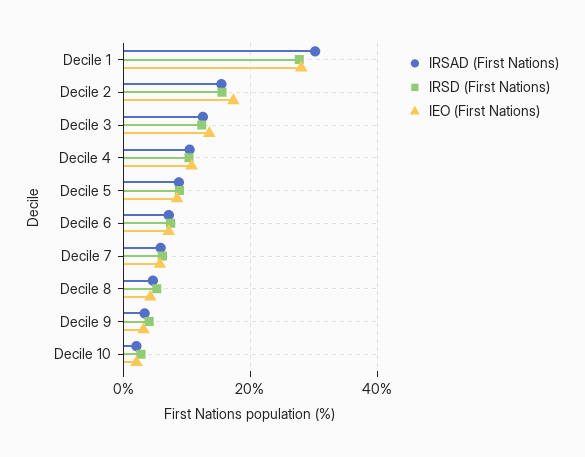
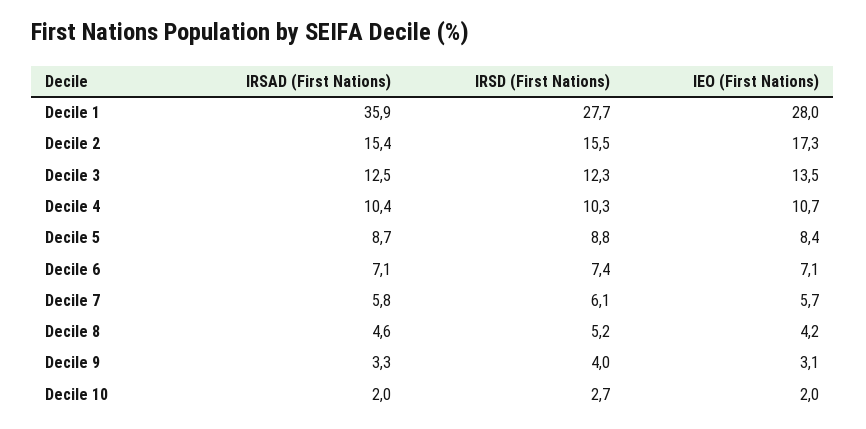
IRSAD (First Nations), Decile 1: 30 -> 35.9

